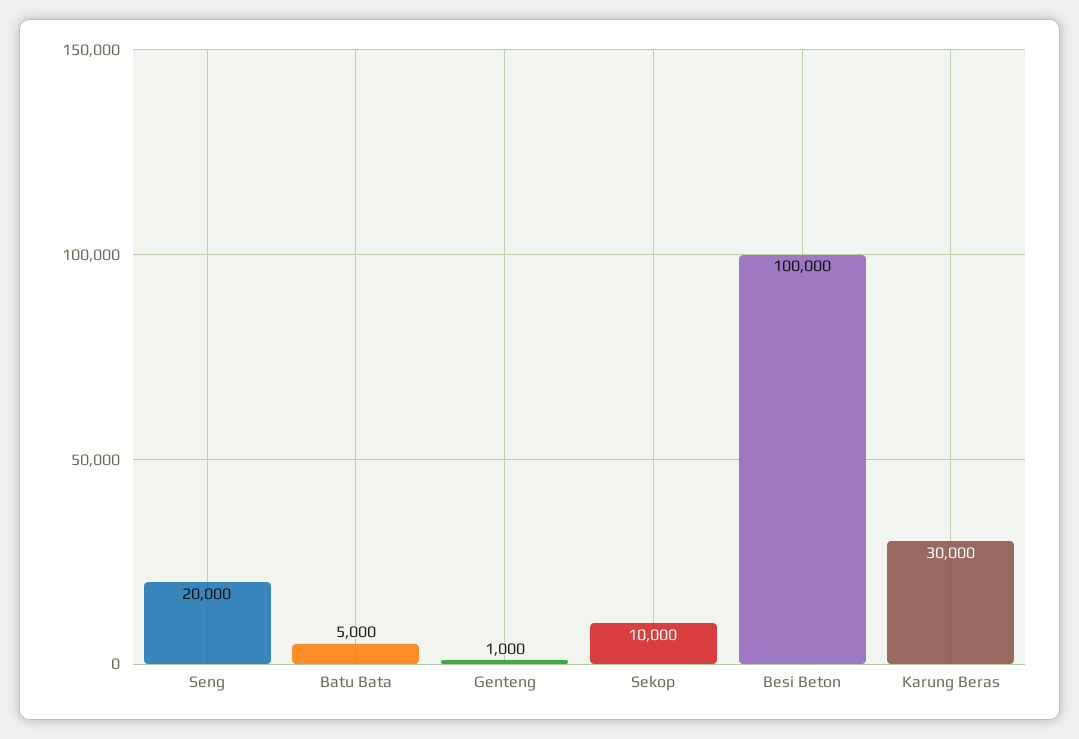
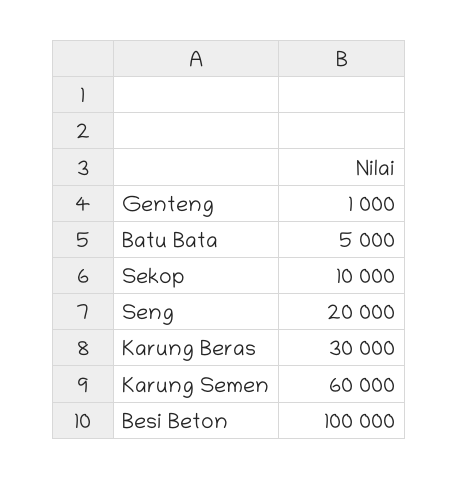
Karung Semen: none -> 60000

